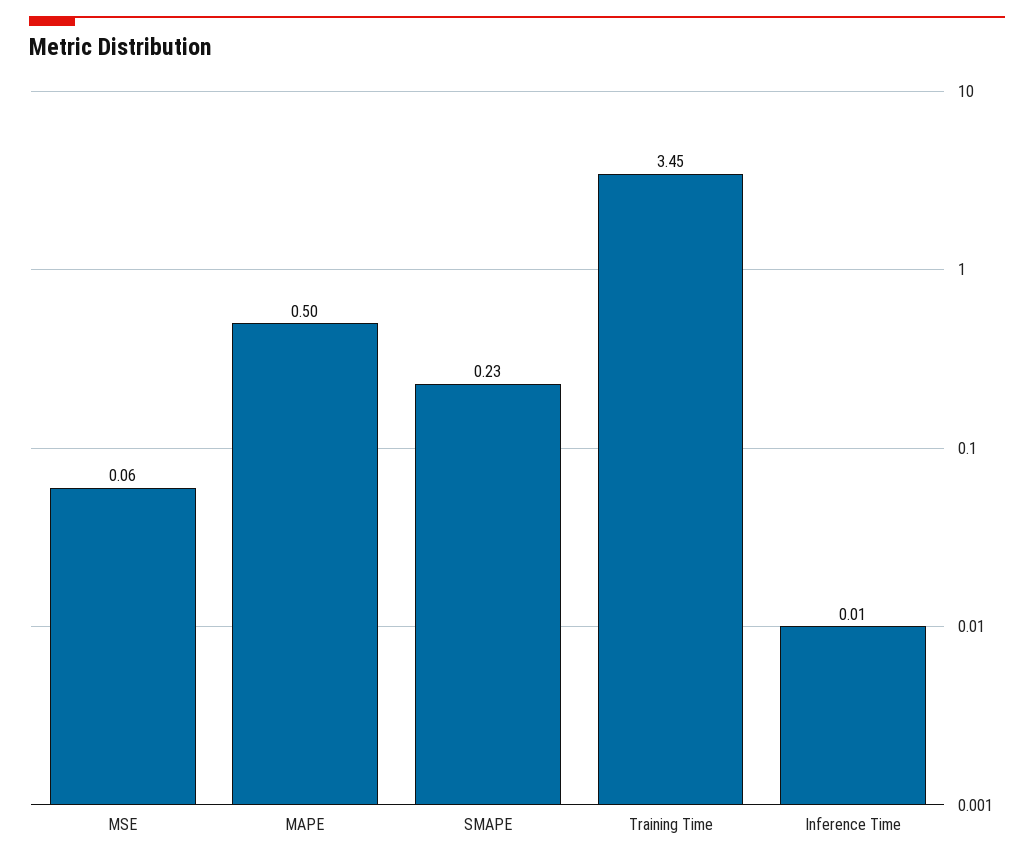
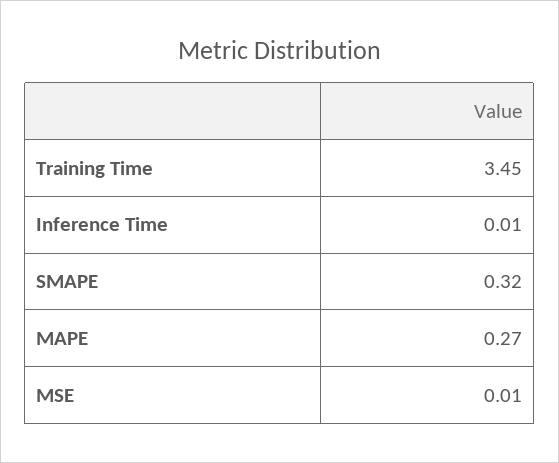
MSE: 0.06 -> 0.01
MAPE: 0.5 -> 0.27
SMAPE: 0.23 -> 0.32

